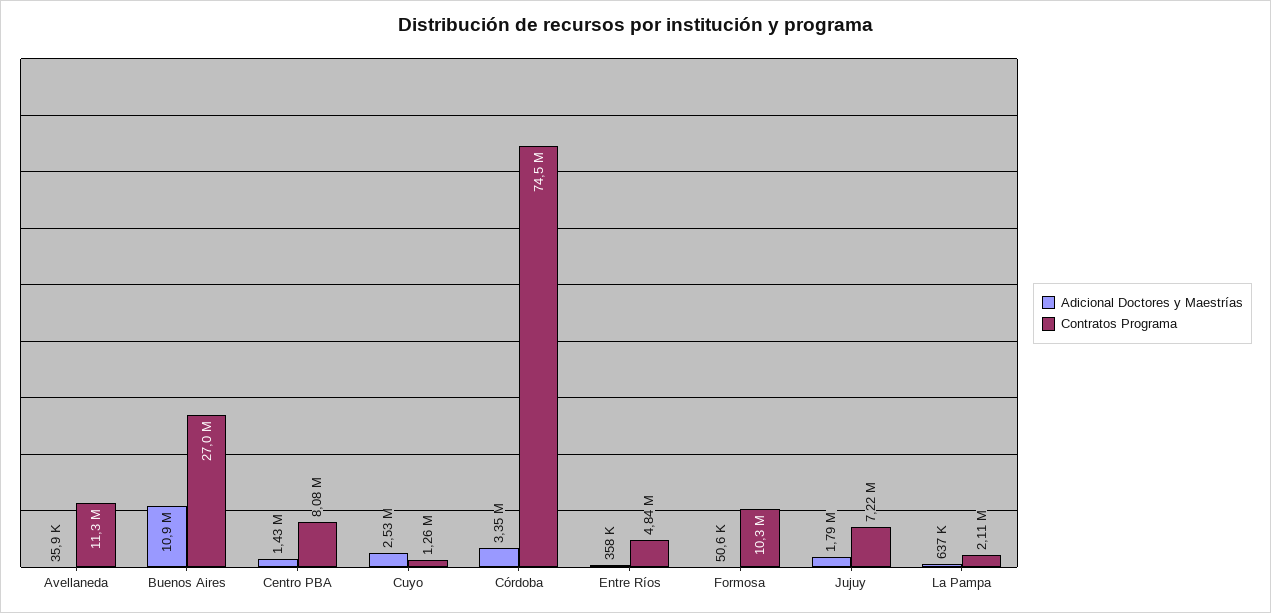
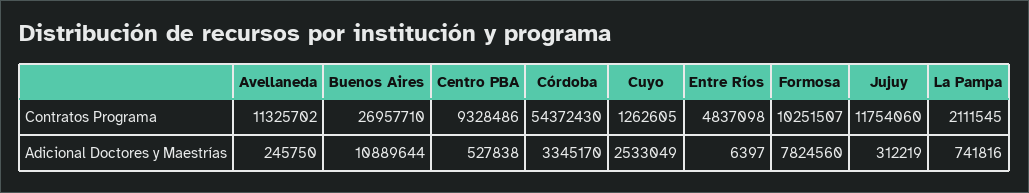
Adicional Doctores y Maestrías, Avellaneda: 35900 -> 245750
Adicional Doctores y Maestrías, Centro PBA: 1430000 -> 527838
Contratos Programa, Centro PBA: 8080000 -> 9328486
Contratos Programa, Córdoba: 74500000 -> 54372430
Adicional Doctores y Maestrías, Entre Ríos: 358000 -> 6397
Adicional Doctores y Maestrías, Formosa: 50600 -> 7824560
Adicional Doctores y Maestrías, Jujuy: 1790000 -> 312219
Contratos Programa, Jujuy: 7220000 -> 11754060
Adicional Doctores y Maestrías, La Pampa: 637000 -> 741816

